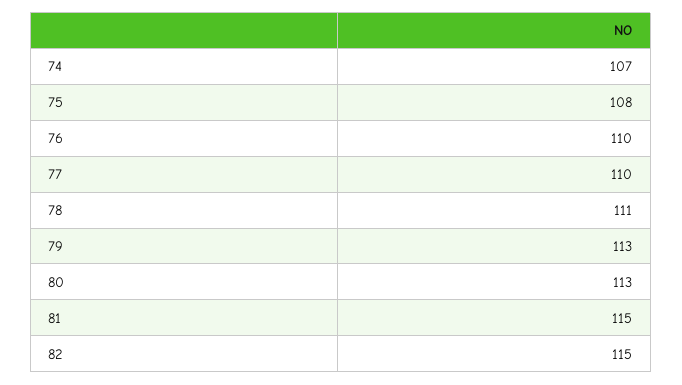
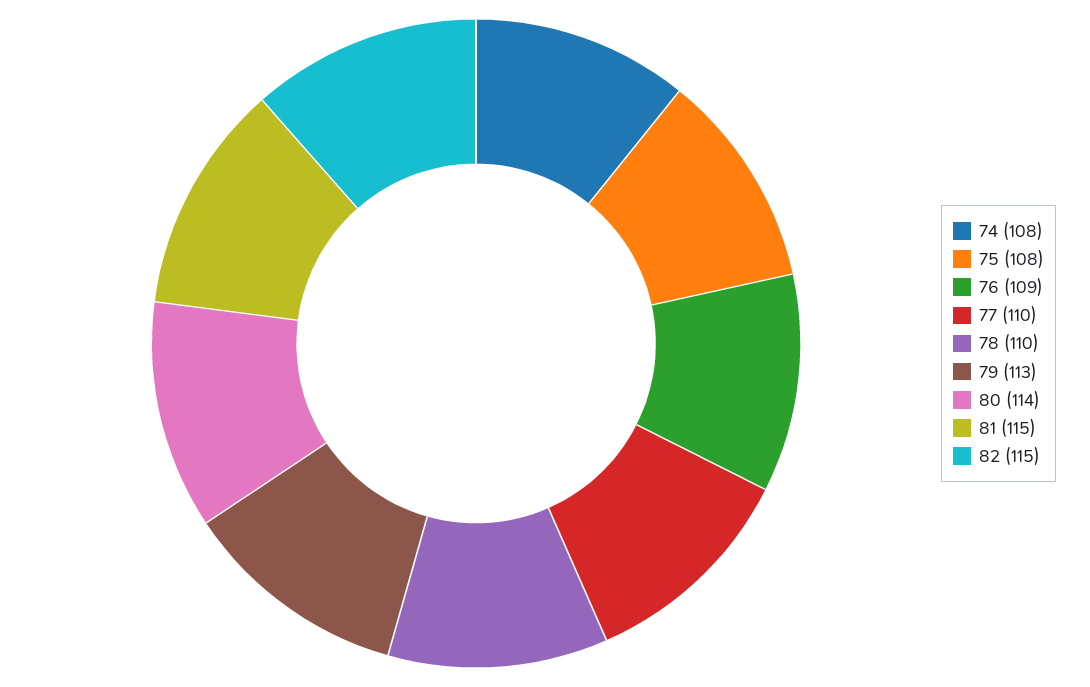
74: 107 -> 108
76: 110 -> 109
78: 111 -> 110
80: 113 -> 114

